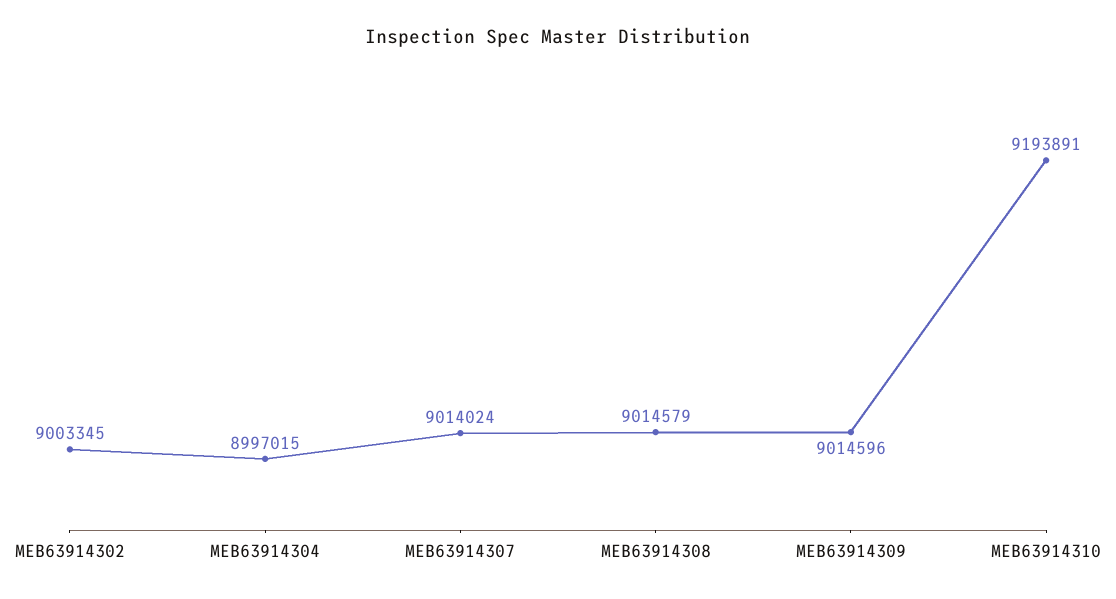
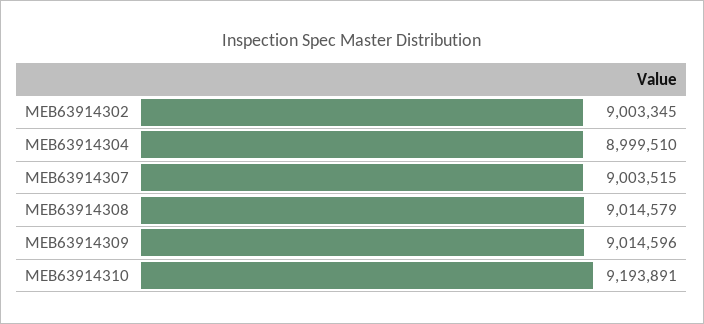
MEB63914304: 8997015 -> 8999510
MEB63914307: 9014024 -> 9003515

